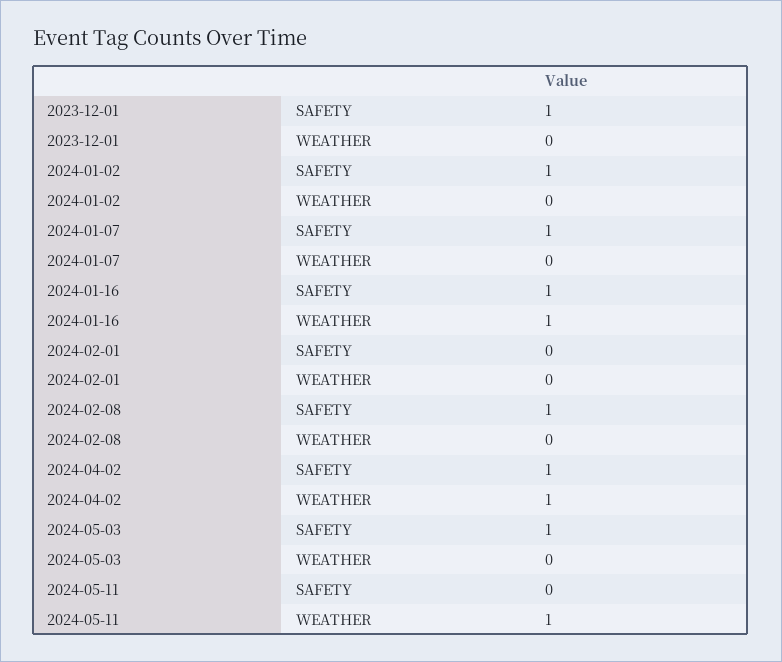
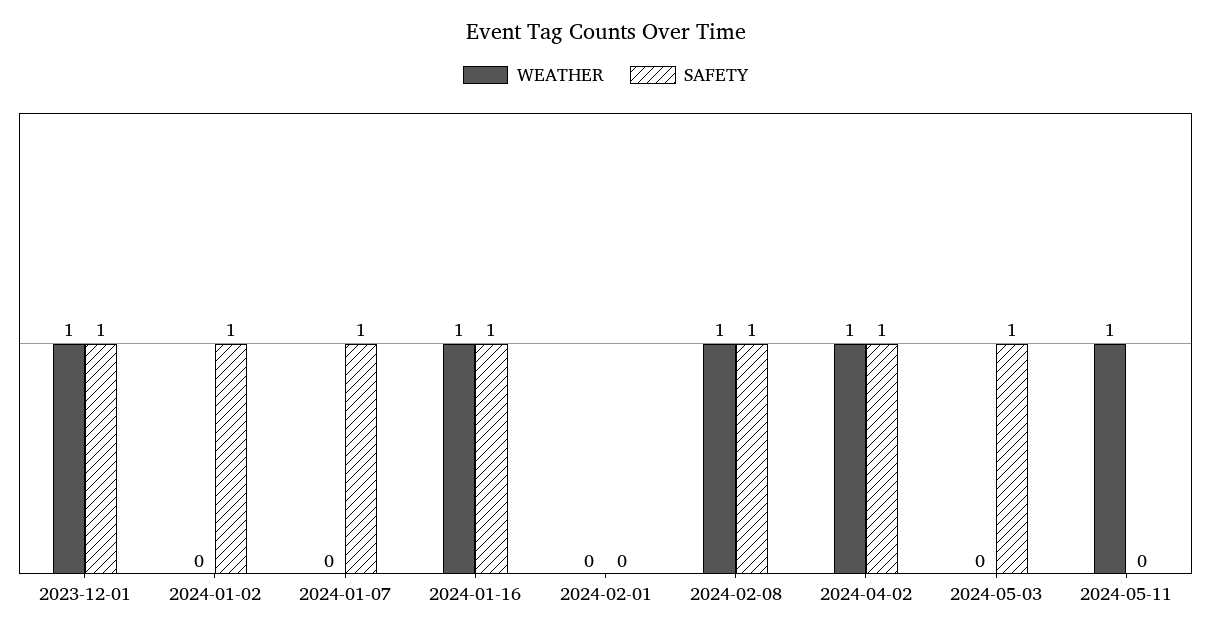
WEATHER, 2023-12-01: 0 -> 1
WEATHER, 2024-02-08: 0 -> 1

